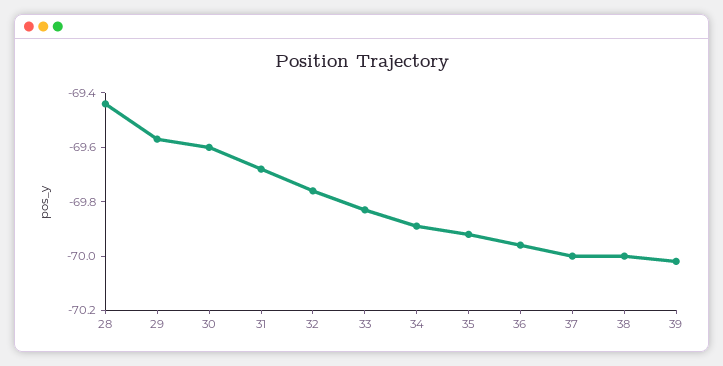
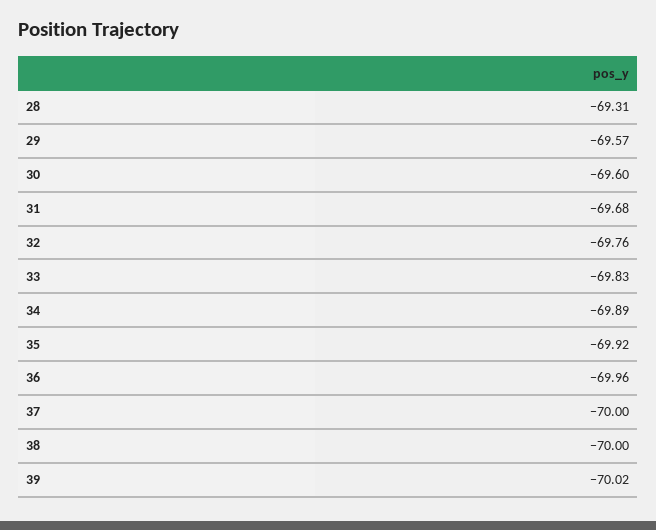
28: -69.45 -> -69.31

